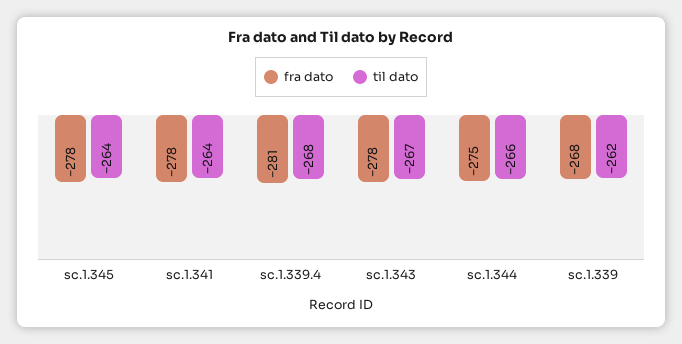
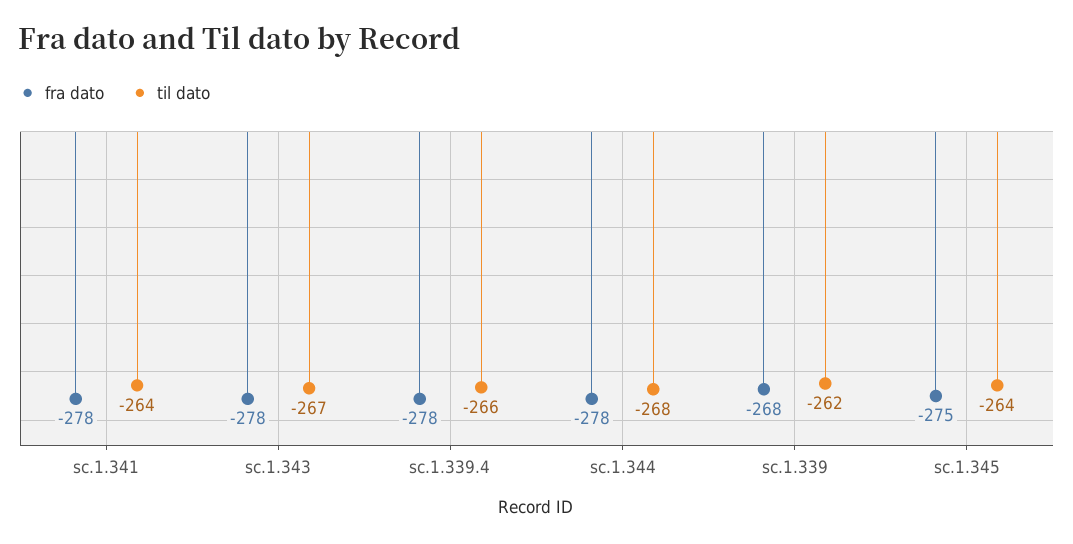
fra dato, sc.1.345: -278 -> -275
fra dato, sc.1.339.4: -281 -> -278
til dato, sc.1.339.4: -268 -> -266
fra dato, sc.1.344: -275 -> -278
til dato, sc.1.344: -266 -> -268

